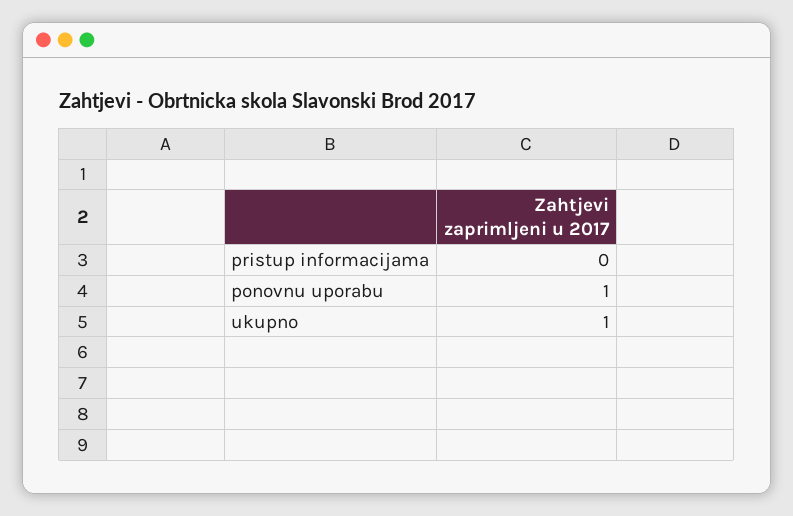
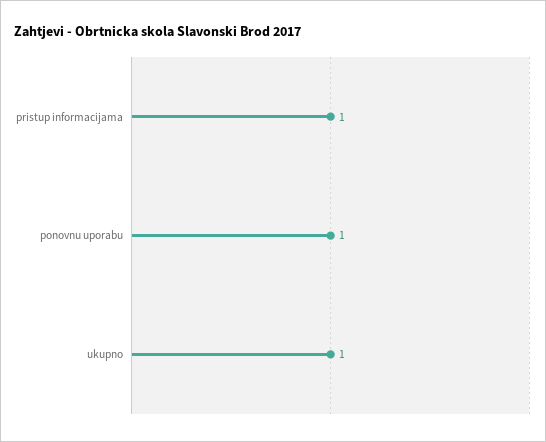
pristup informacijama: 0 -> 1

